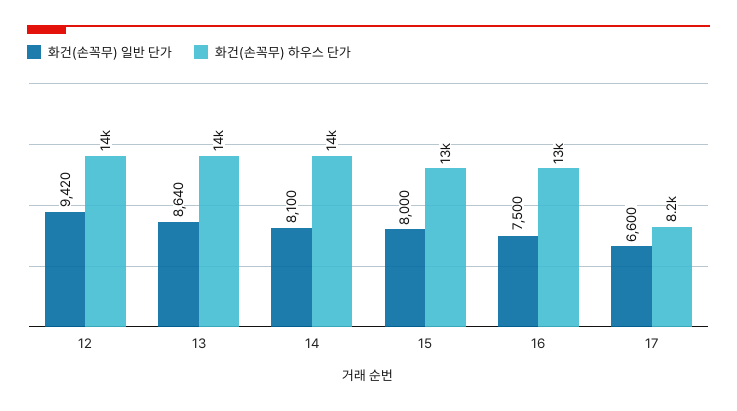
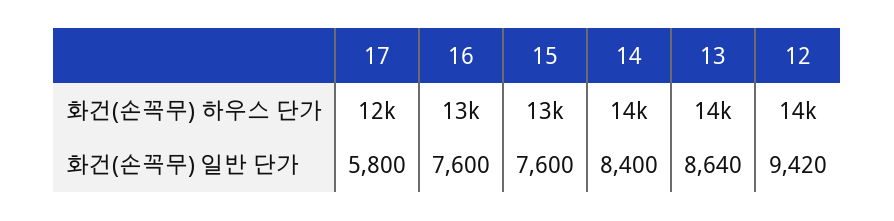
화건(손꼭무) 일반 단가, 14: 8100 -> 8400
화건(손꼭무) 일반 단가, 15: 8000 -> 7600
화건(손꼭무) 일반 단가, 16: 7500 -> 7600
화건(손꼭무) 일반 단가, 17: 6600 -> 5800
화건(손꼭무) 하우스 단가, 17: 8200 -> 12000

